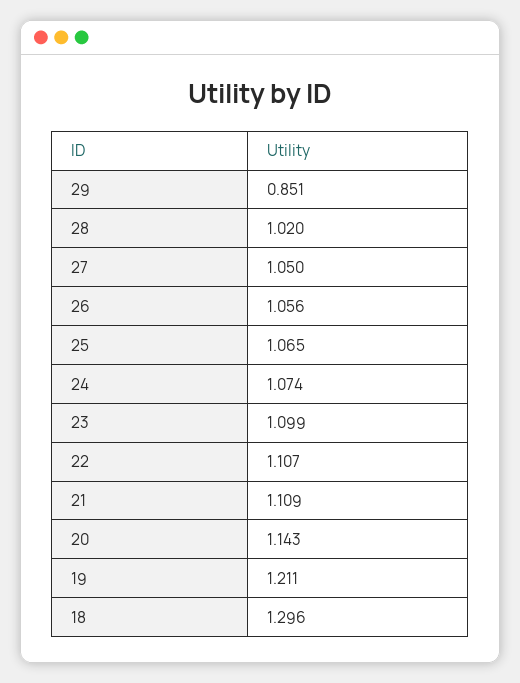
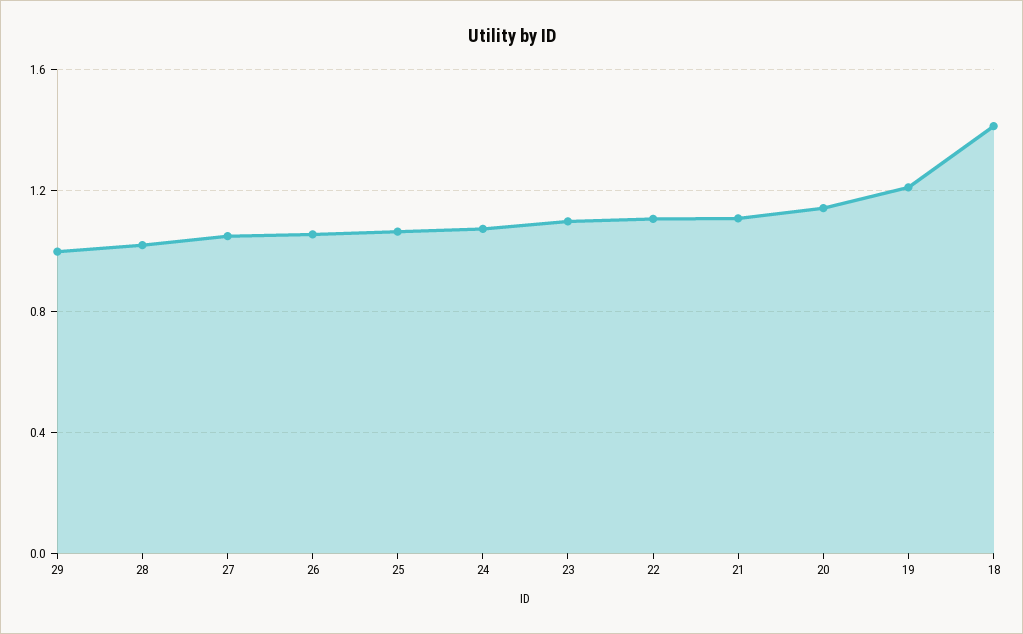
29: 0.851 -> 1
18: 1.296 -> 1.4

